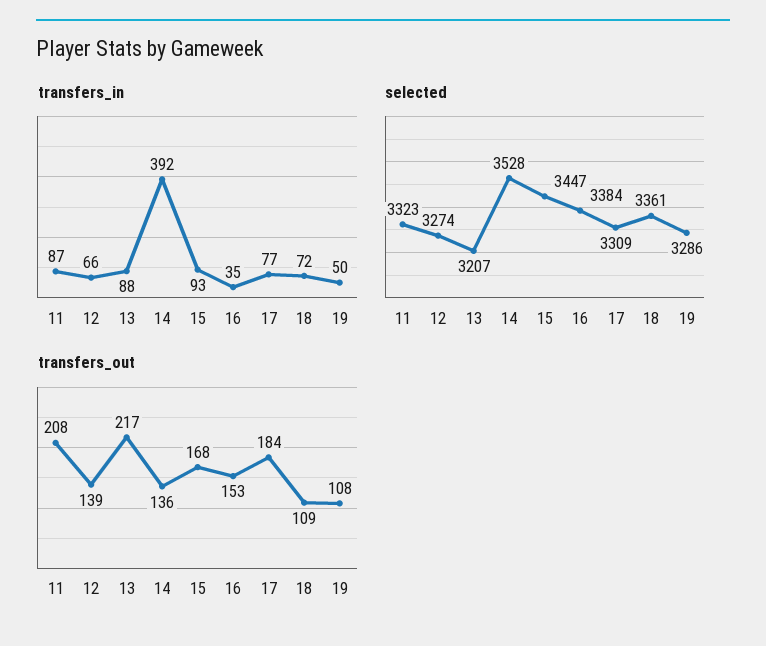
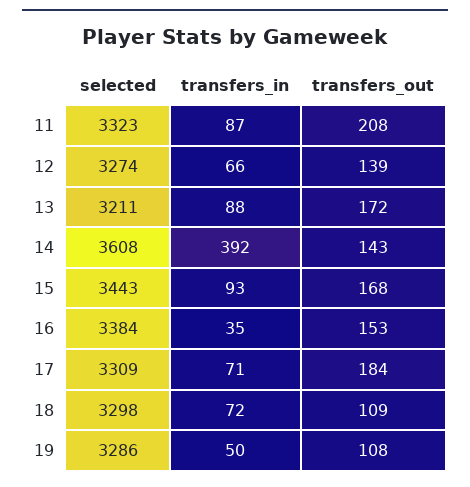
transfers_in, 17: 77 -> 71
selected, 13: 3207 -> 3211
selected, 14: 3528 -> 3608
selected, 15: 3447 -> 3443
selected, 18: 3361 -> 3298
transfers_out, 13: 217 -> 172
transfers_out, 14: 136 -> 143

